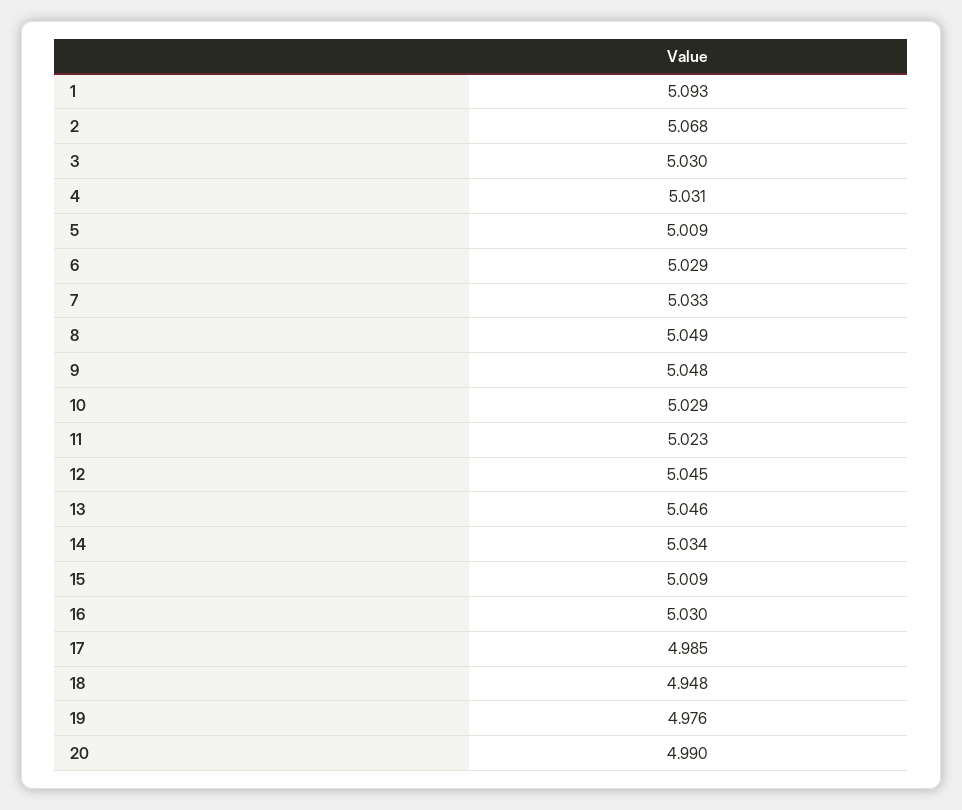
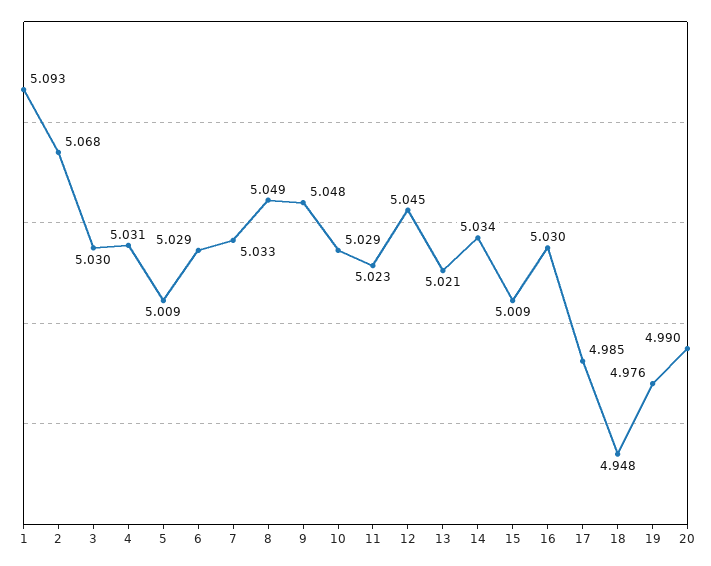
13: 5.046 -> 5.021

